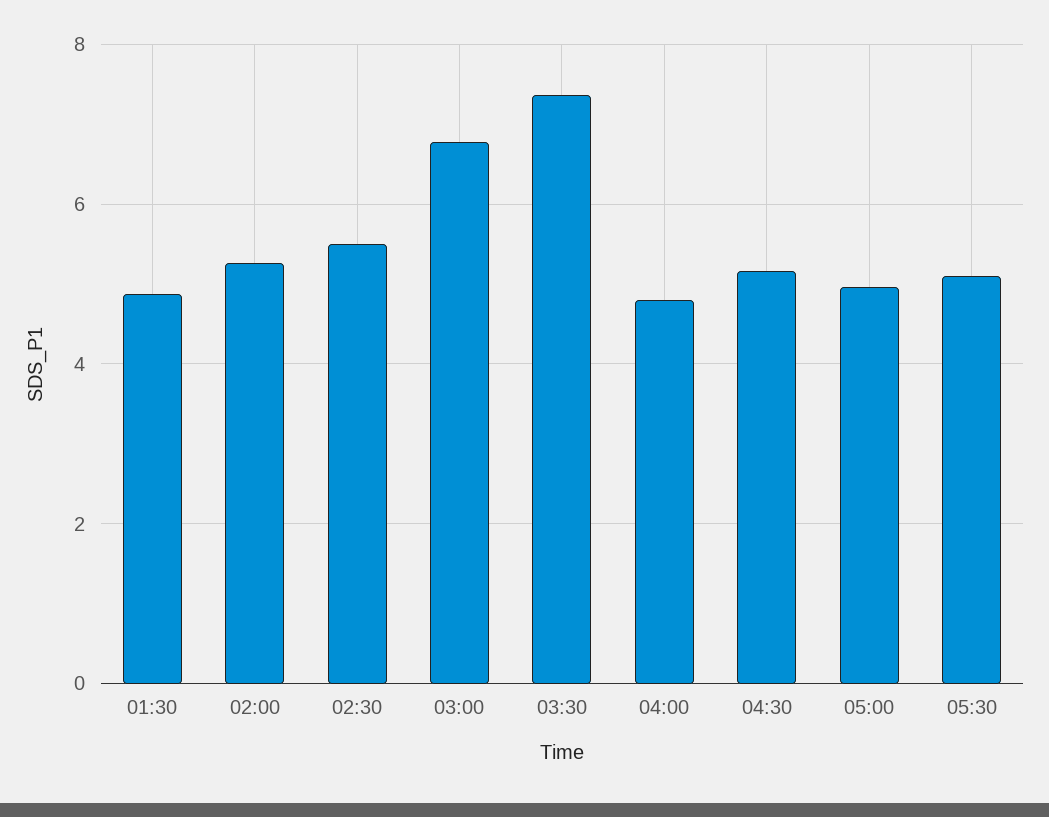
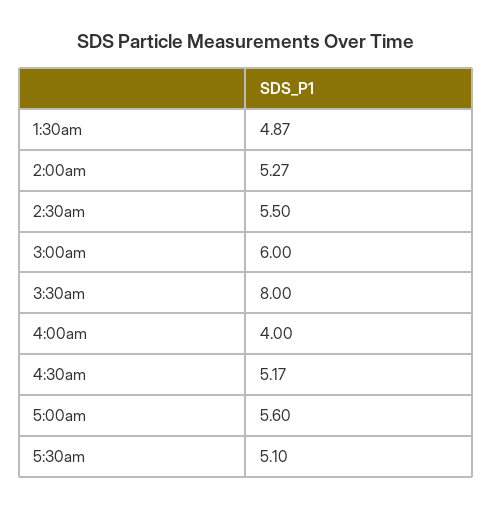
03:00: 6.8 -> 6
03:30: 7.4 -> 8
04:00: 4.8 -> 4
05:00: 5 -> 5.6

